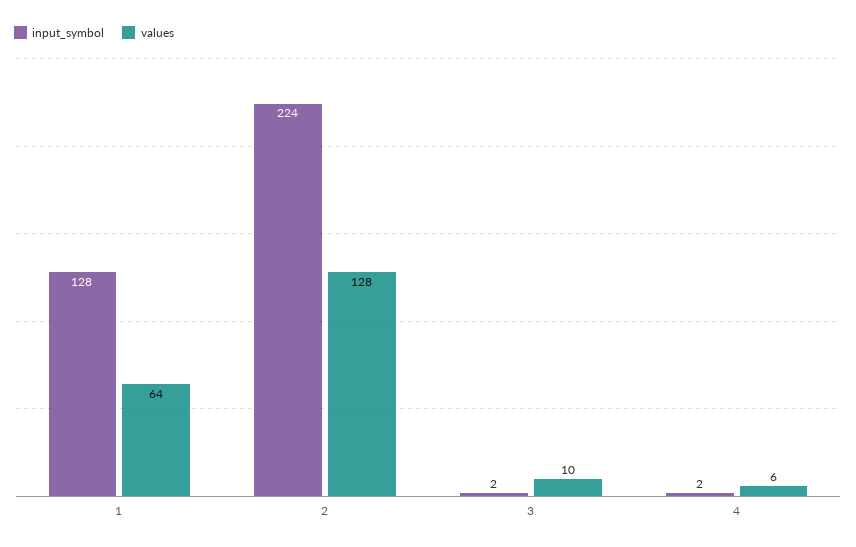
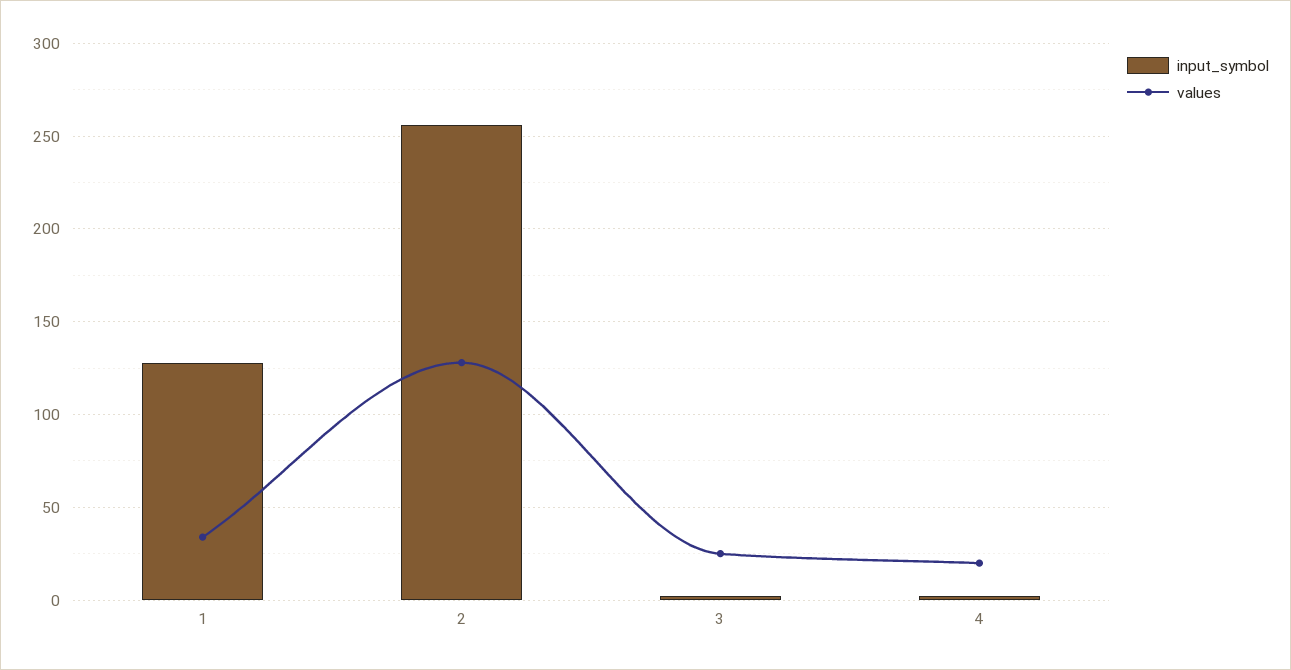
values, 1: 64 -> 35
input_symbol, 2: 224 -> 255
values, 3: 10 -> 25
values, 4: 6 -> 20

